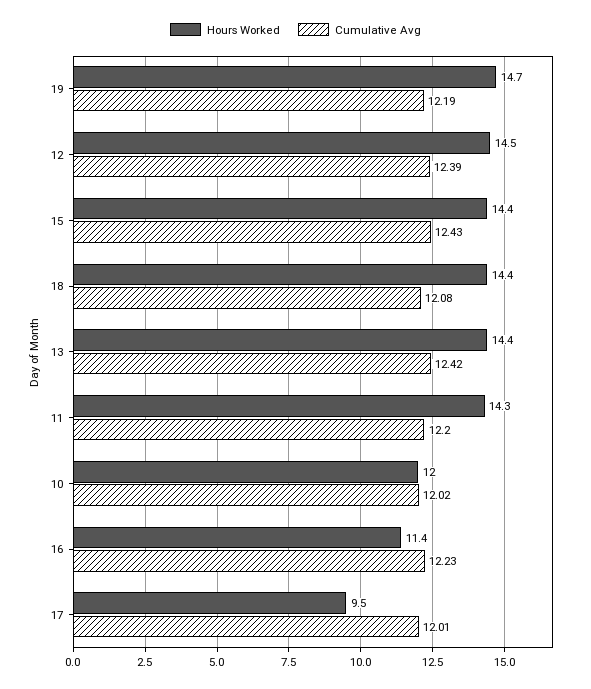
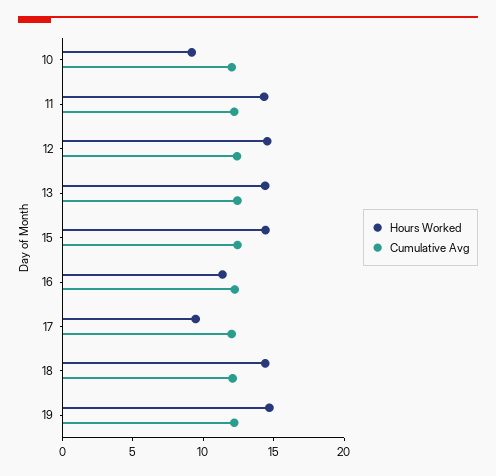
Hours Worked, 10: 12 -> 9

